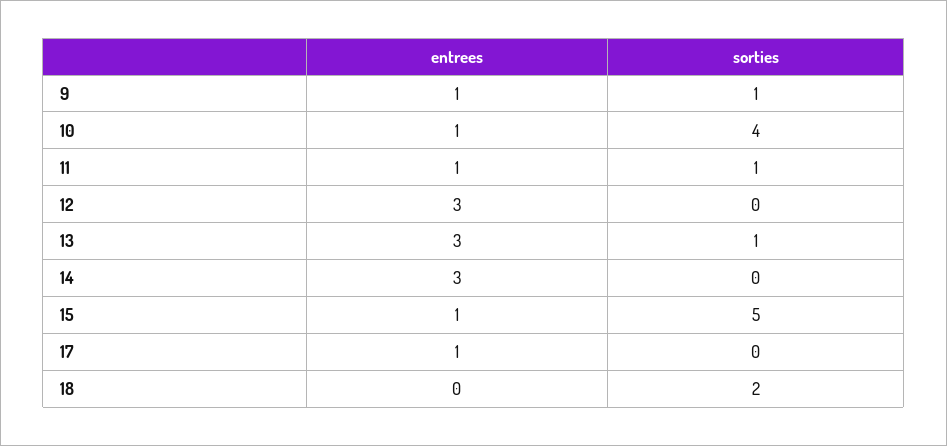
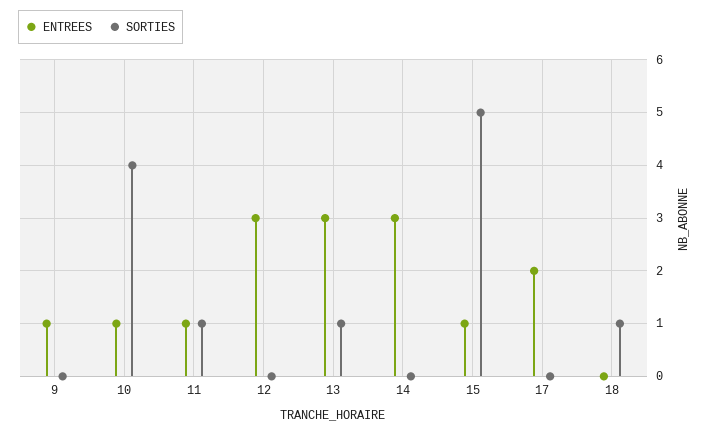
sorties, 9: 1 -> 0
entrees, 17: 1 -> 2
sorties, 18: 2 -> 1

